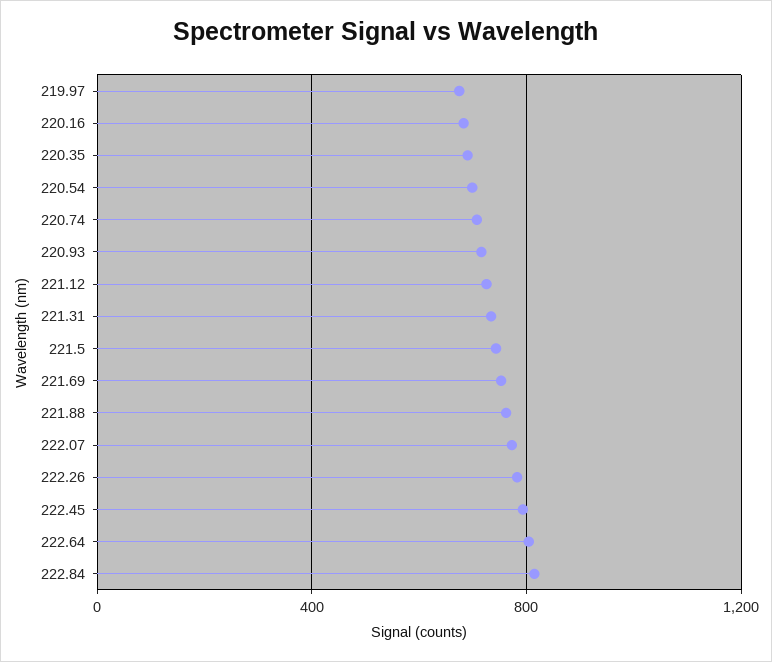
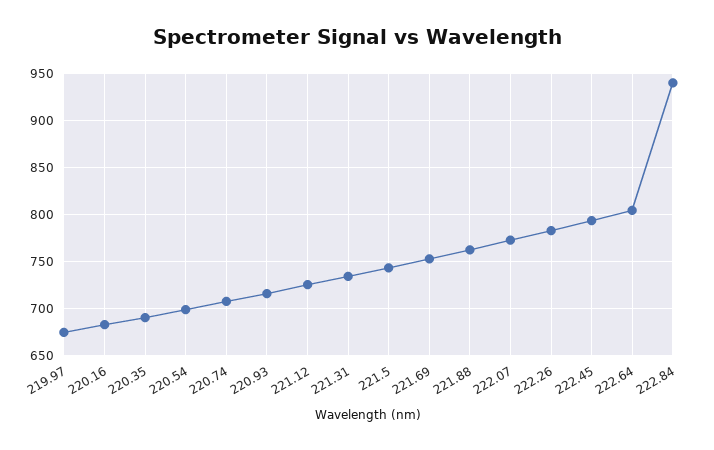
222.84: 800 -> 940

